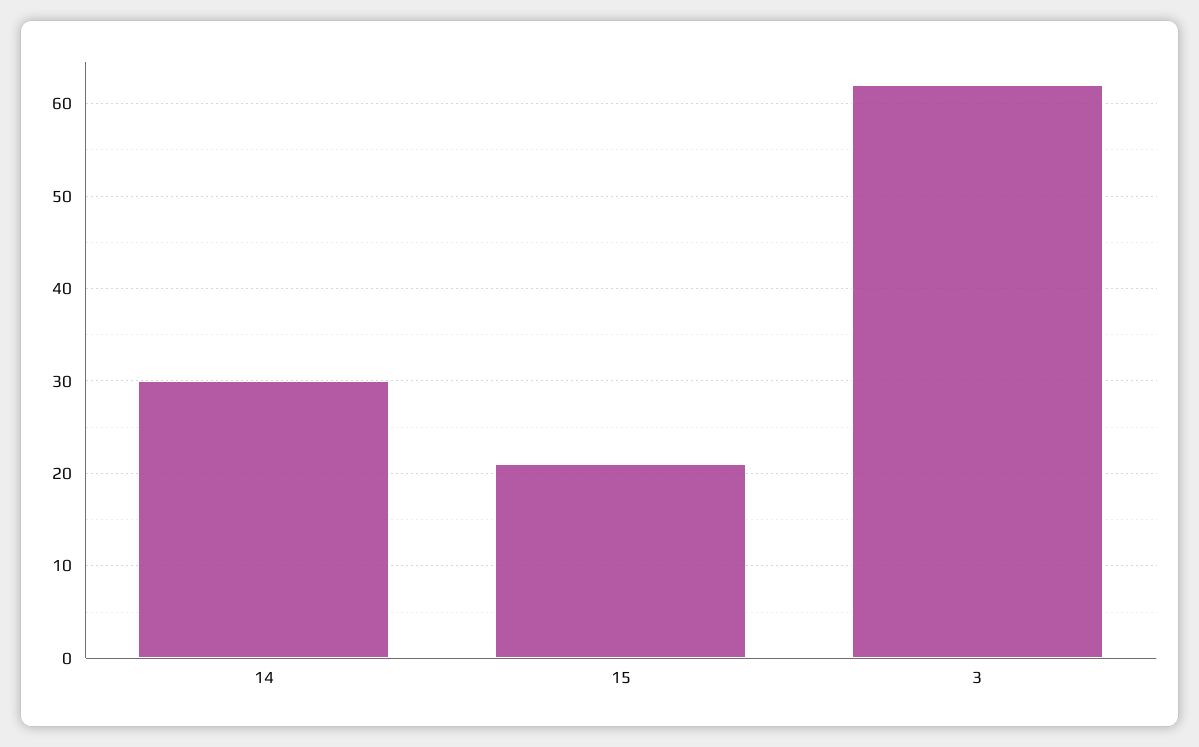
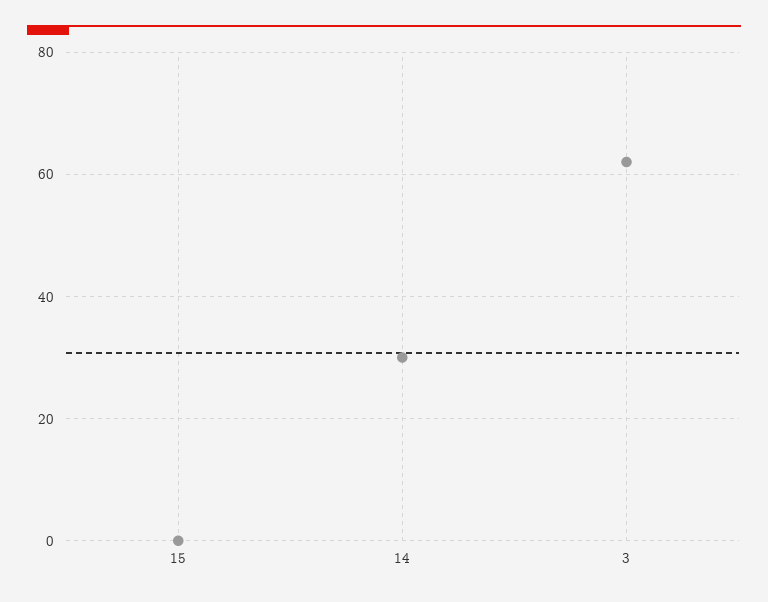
15: 21 -> 0

